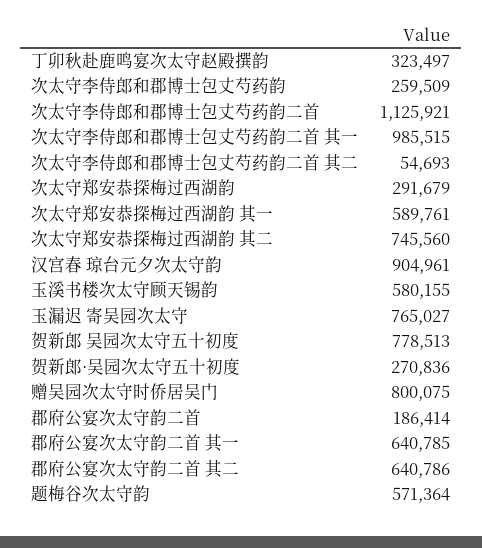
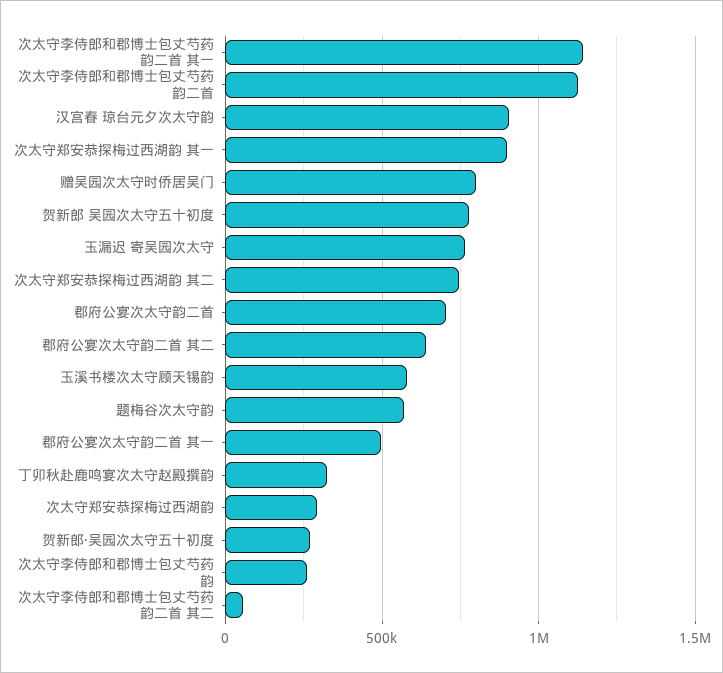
次太守李侍郎和郡博士包丈芍药韵二首 其一: 985515 -> 1150000
次太守郑安恭探梅过西湖韵 其一: 589761 -> 900000
郡府公宴次太守韵二首: 186414 -> 700000
郡府公宴次太守韵二首 其一: 640785 -> 500000

